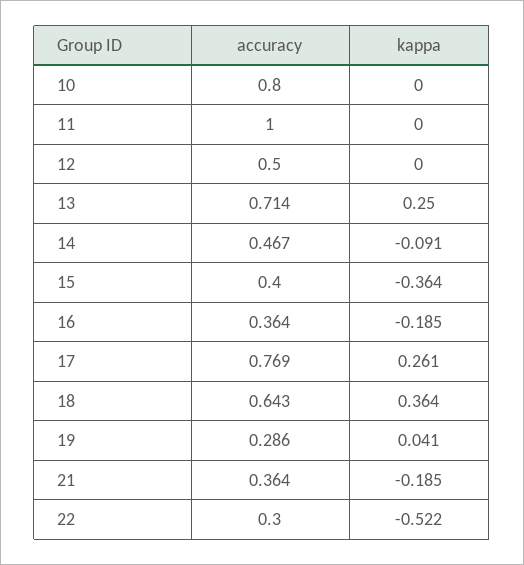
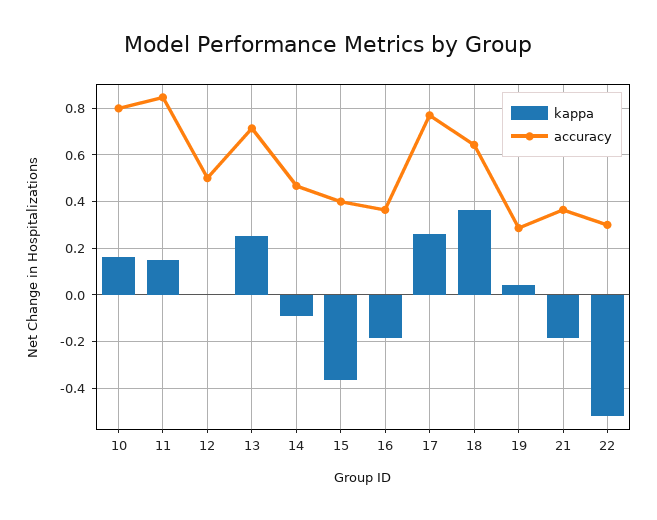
kappa, 10: 0 -> 0.15
accuracy, 11: 1 -> 0.85
kappa, 11: 0 -> 0.15

